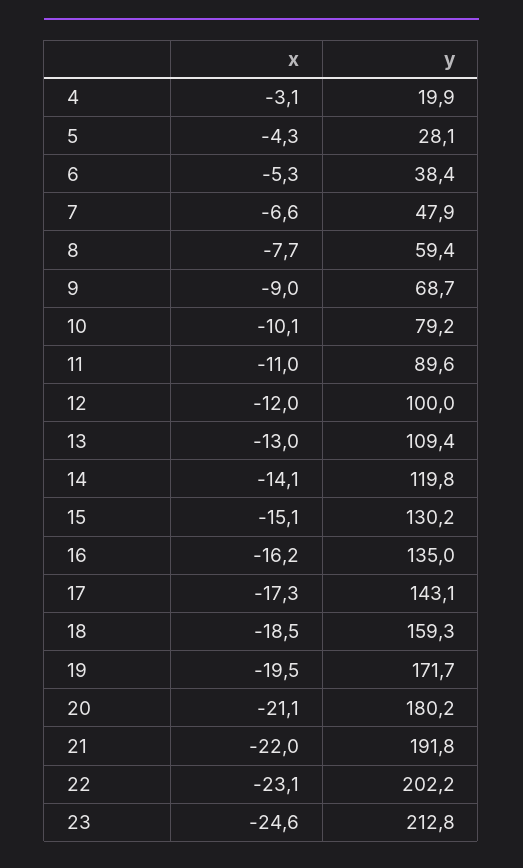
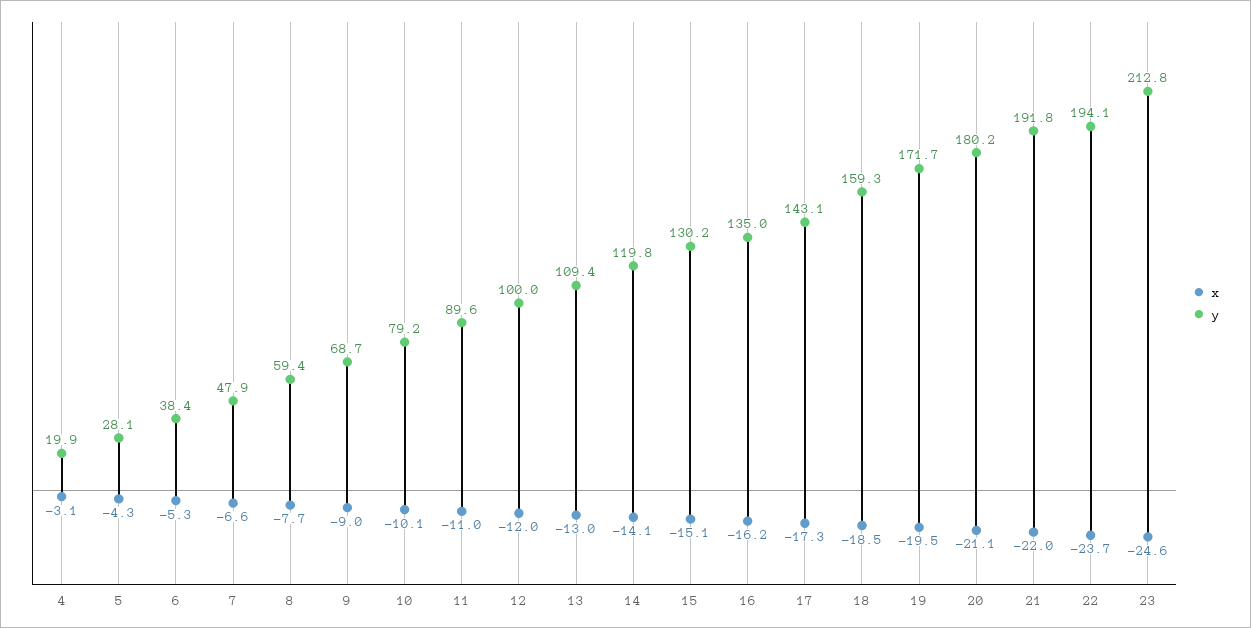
x, 22: -23.1 -> -23.7
y, 22: 202.2 -> 194.1

